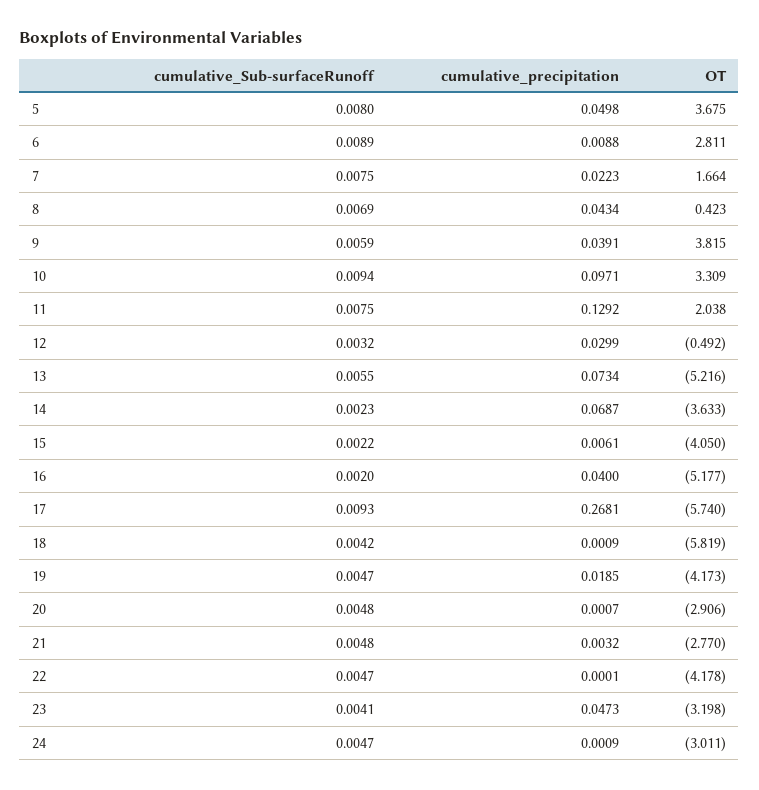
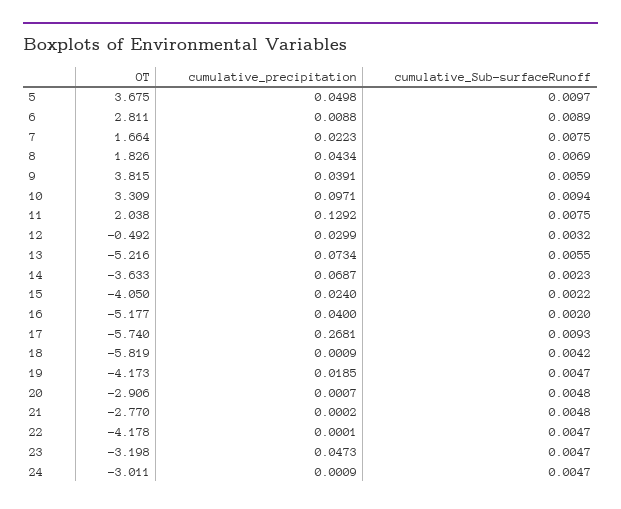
cumulative_Sub-surfaceRunoff, 5: 0.008 -> 0.0097
OT, 8: 0.423 -> 1.826
cumulative_precipitation, 15: 0.0061 -> 0.024
cumulative_precipitation, 21: 0.0032 -> 0.0002
cumulative_Sub-surfaceRunoff, 23: 0.0041 -> 0.0047

